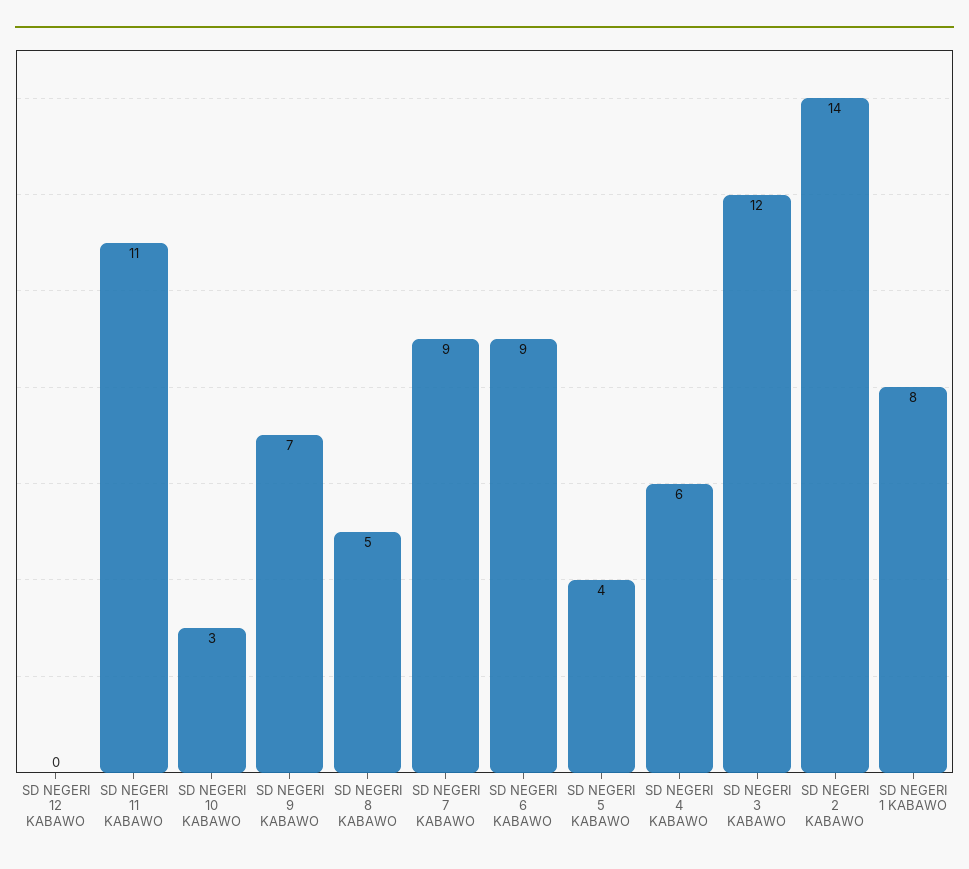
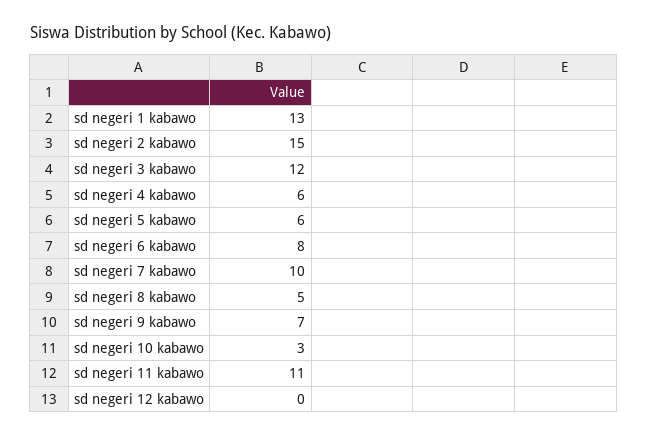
SD NEGERI 7 KABAWO: 9 -> 10
SD NEGERI 6 KABAWO: 9 -> 8
SD NEGERI 5 KABAWO: 4 -> 6
SD NEGERI 2 KABAWO: 14 -> 15
SD NEGERI 1 KABAWO: 8 -> 13

